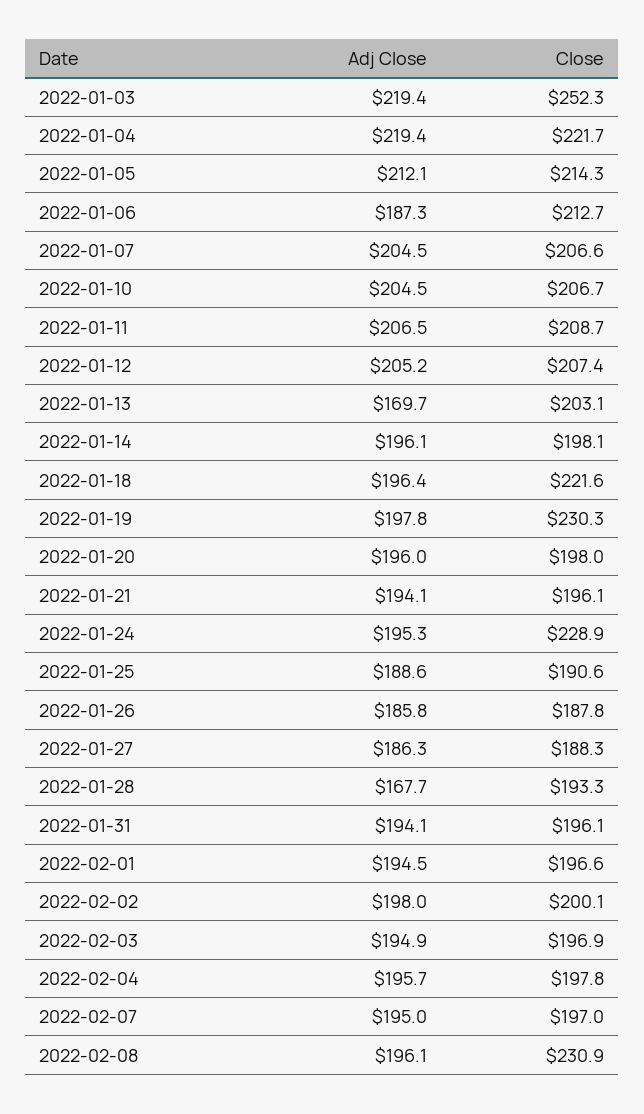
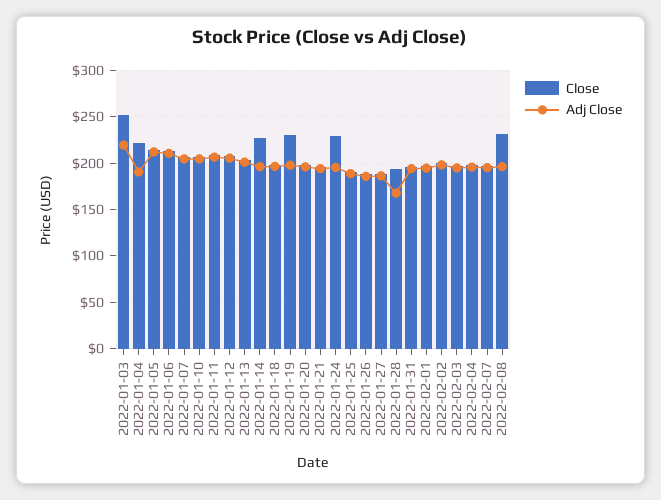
Adj Close, 2022-01-04: 219.4 -> 190
Adj Close, 2022-01-06: 187.3 -> 210
Adj Close, 2022-01-13: 169.7 -> 200
Close, 2022-01-14: 198.1 -> 230
Close, 2022-01-18: 221.6 -> 200

